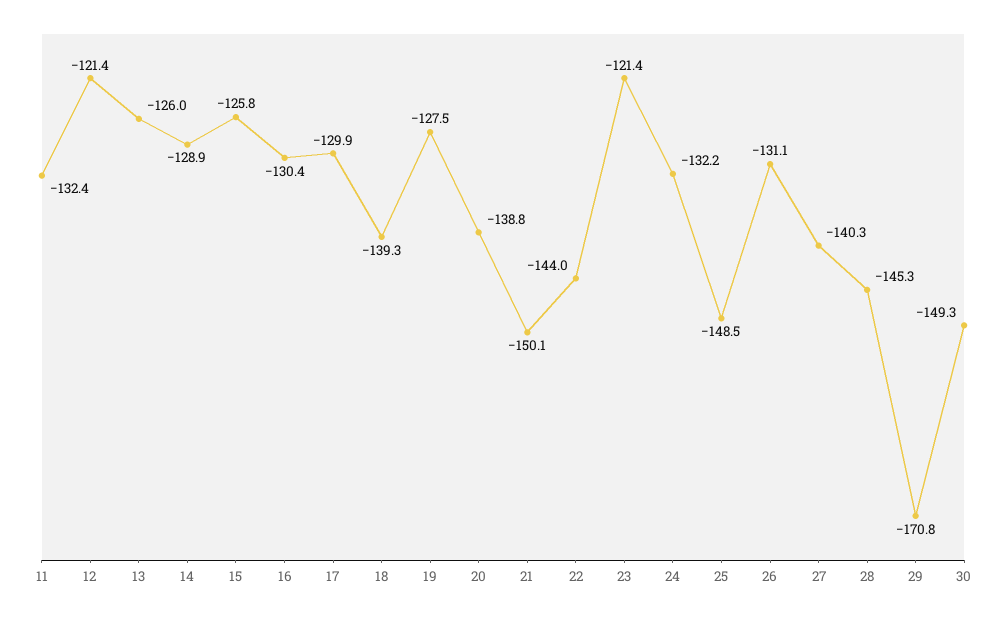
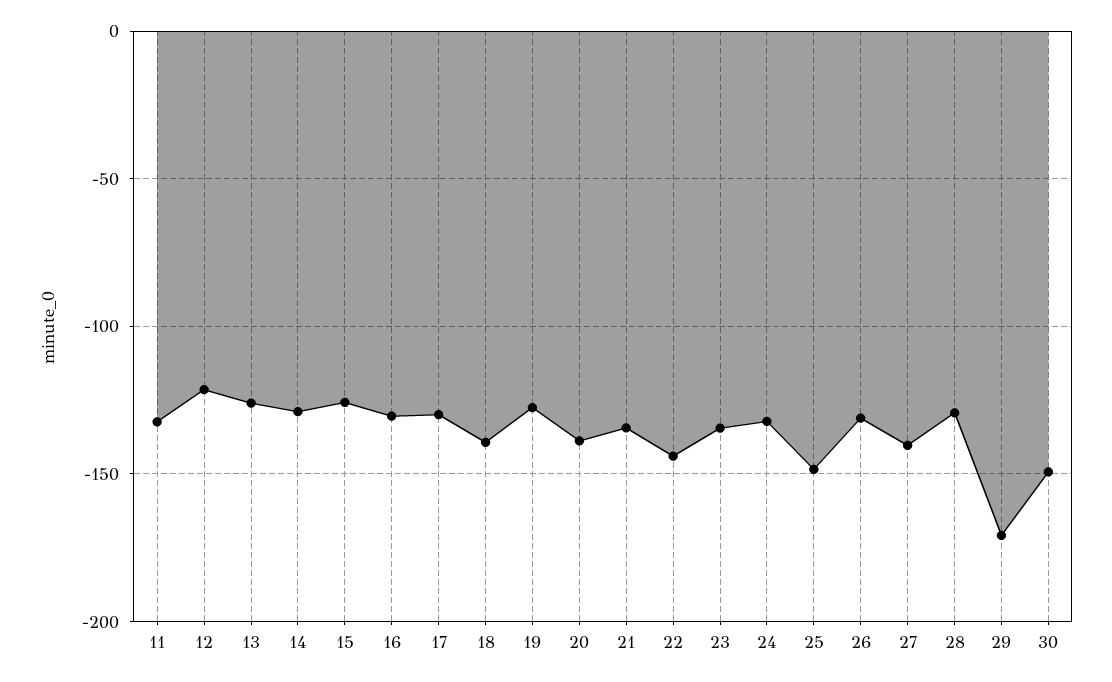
21: -150.1 -> -135
23: -121.4 -> -135
28: -145.3 -> -130

